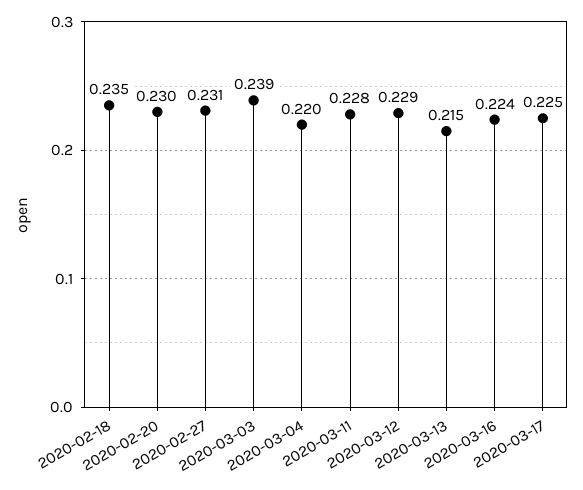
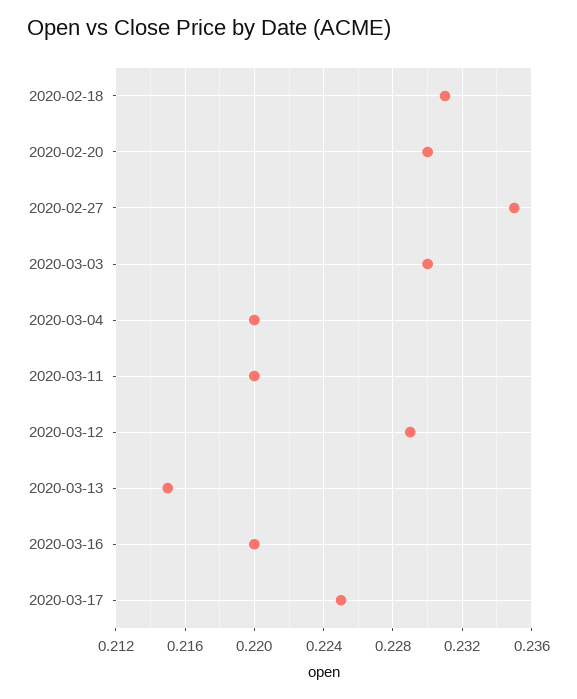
2020-02-18: 0.235 -> 0.231
2020-02-27: 0.231 -> 0.235
2020-03-03: 0.239 -> 0.23
2020-03-11: 0.228 -> 0.22
2020-03-16: 0.224 -> 0.22

